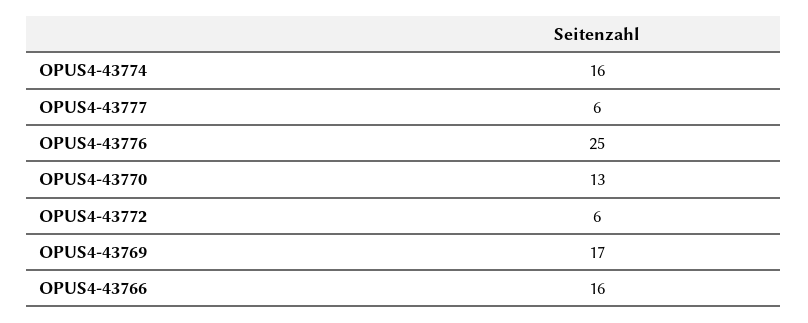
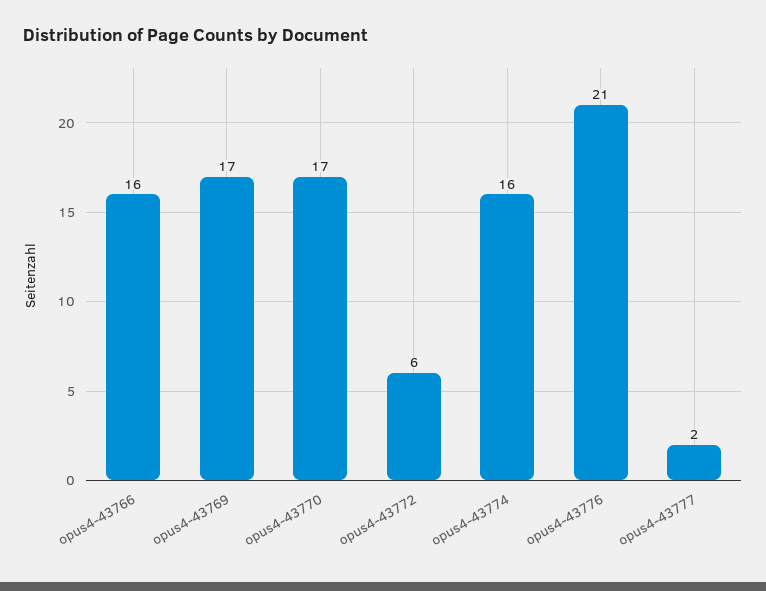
OPUS4-43777: 6 -> 2
OPUS4-43776: 25 -> 21
OPUS4-43770: 13 -> 17

